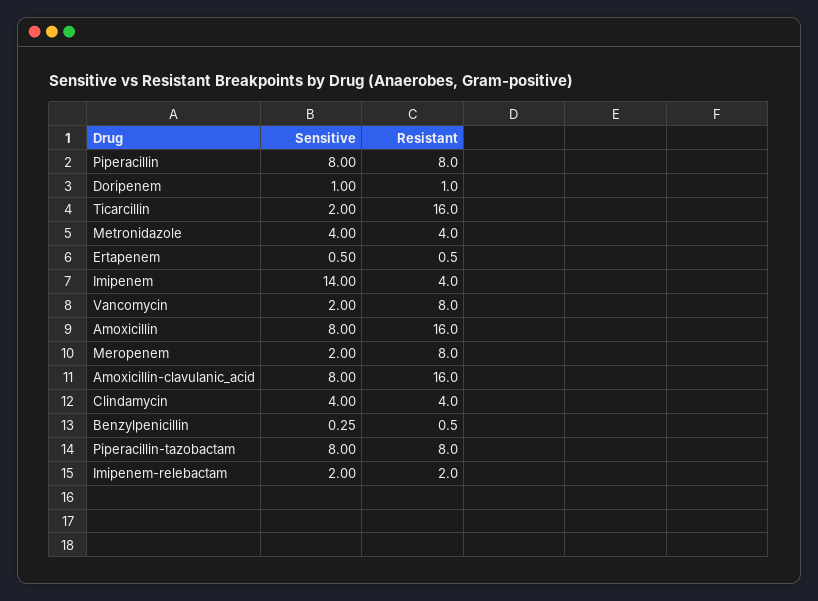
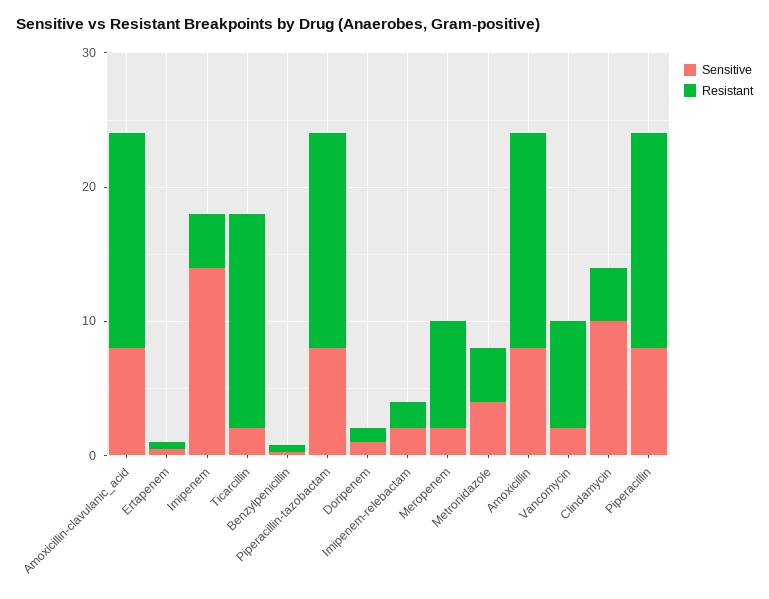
Resistant, Piperacillin: 8 -> 16
Sensitive, Clindamycin: 4 -> 10
Resistant, Piperacillin-tazobactam: 8 -> 16

